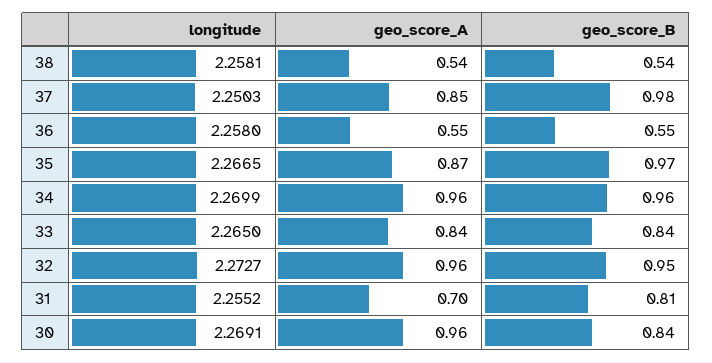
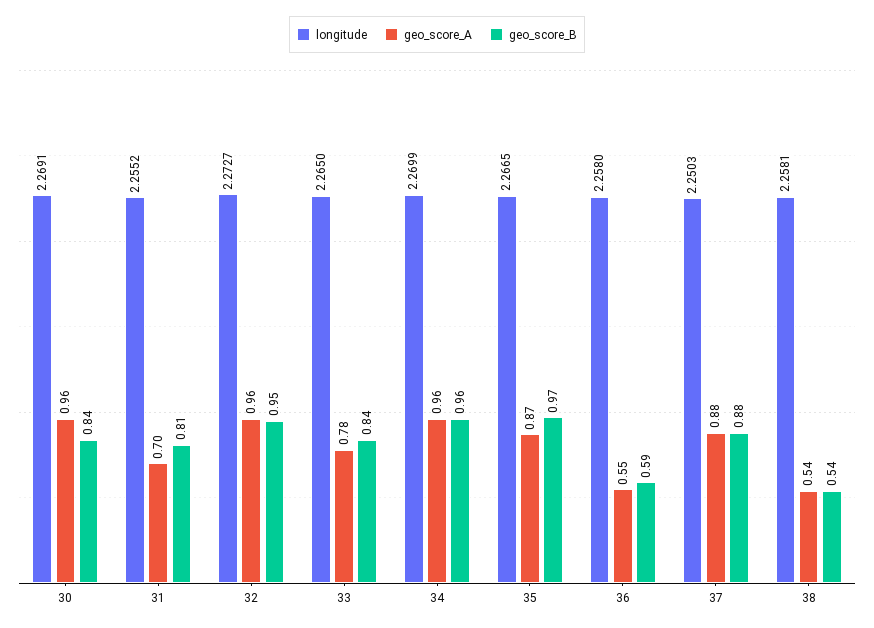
geo_score_A, 37: 0.85 -> 0.88
geo_score_B, 37: 0.98 -> 0.88
geo_score_B, 36: 0.55 -> 0.59
geo_score_A, 33: 0.84 -> 0.78

